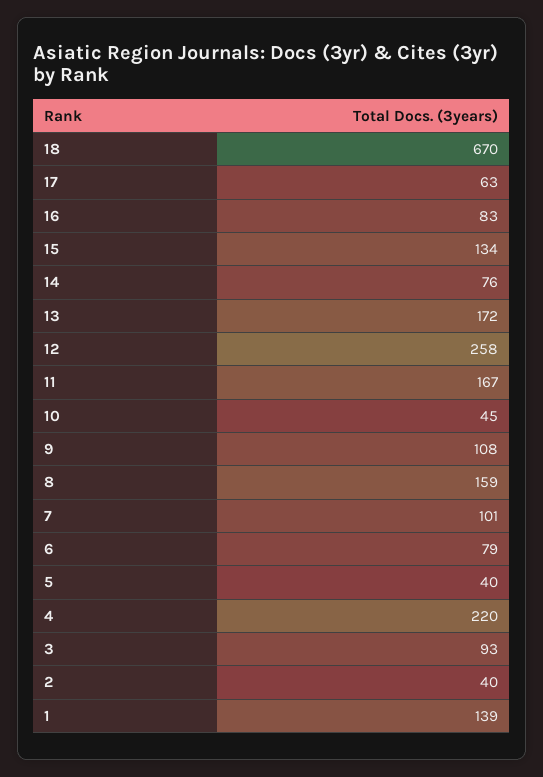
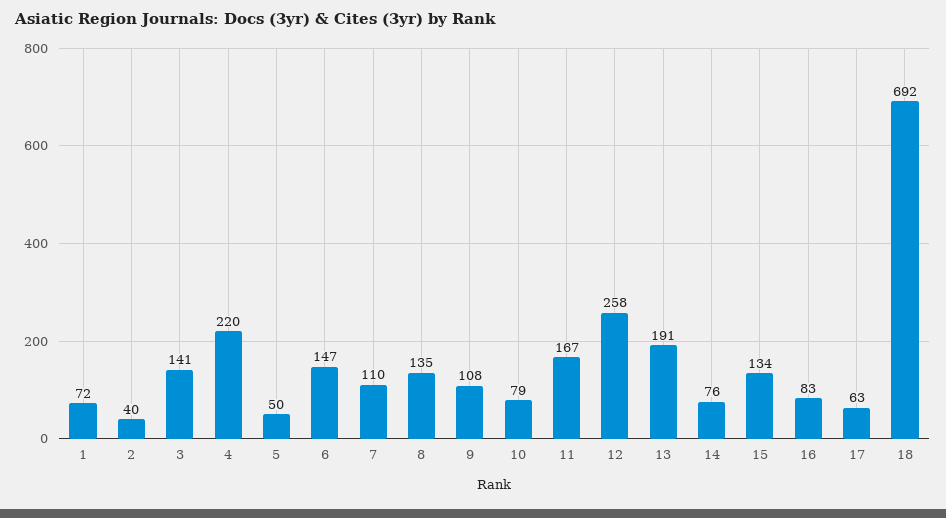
18: 670 -> 692
13: 172 -> 191
10: 45 -> 79
8: 159 -> 135
7: 101 -> 110
6: 79 -> 147
5: 40 -> 50
3: 93 -> 141
1: 139 -> 72

